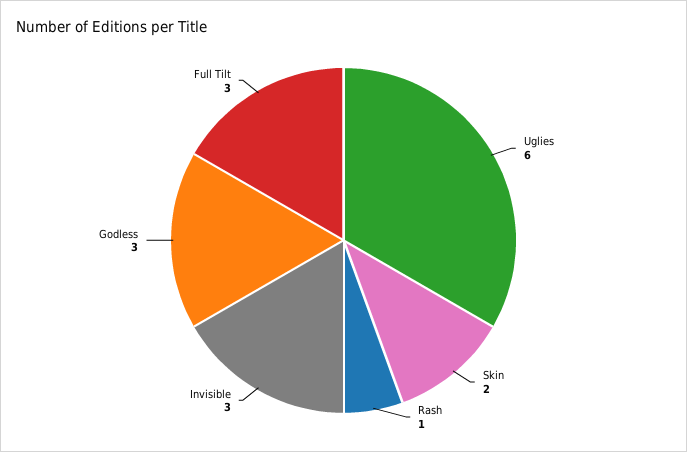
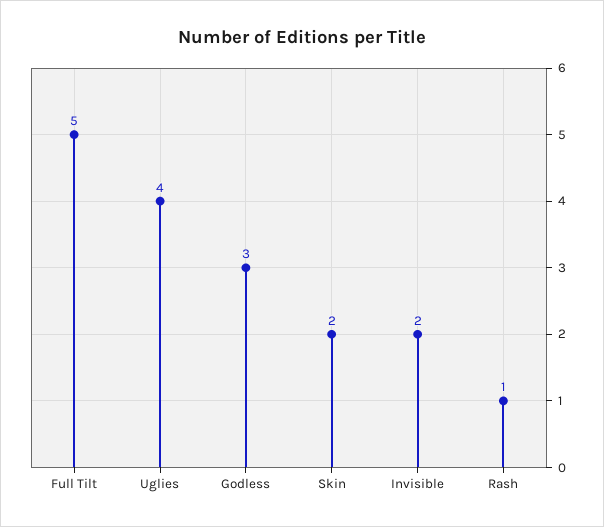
Uglies: 6 -> 4
Invisible: 3 -> 2
Full Tilt: 3 -> 5

